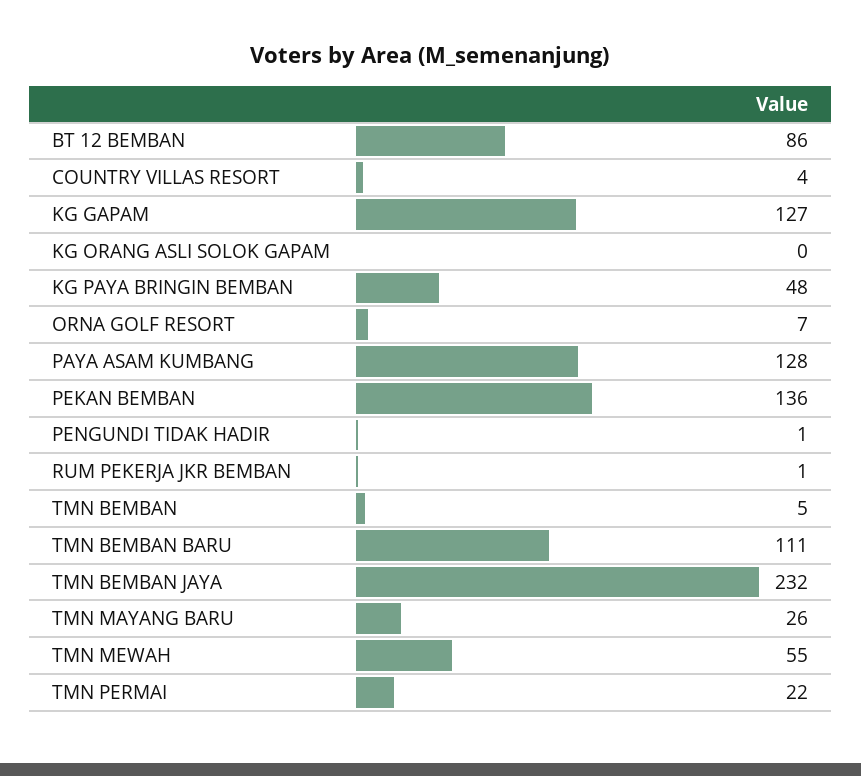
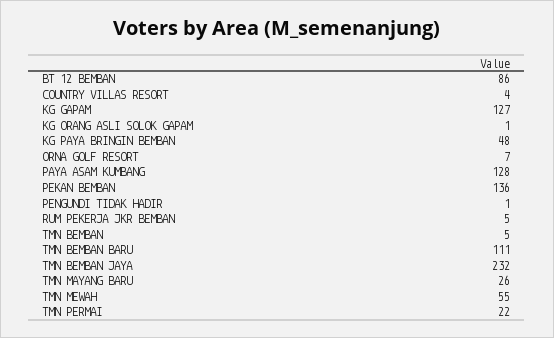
KG ORANG ASLI SOLOK GAPAM: 0 -> 1
RUM PEKERJA JKR BEMBAN: 1 -> 5

